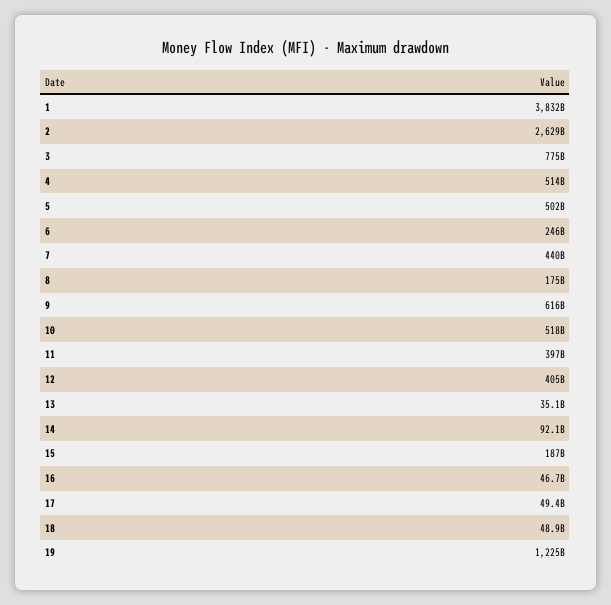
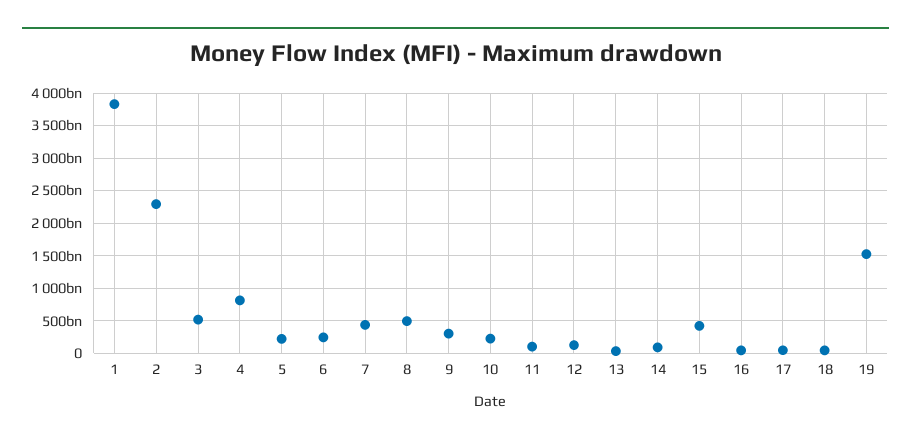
2: 2629000000000 -> 2300000000000
3: 775000000000 -> 500000000000
4: 514000000000 -> 800000000000
5: 502000000000 -> 200000000000
8: 175000000000 -> 500000000000
9: 616000000000 -> 300000000000
10: 518000000000 -> 200000000000
11: 397000000000 -> 100000000000
12: 405000000000 -> 100000000000
15: 187000000000 -> 400000000000
19: 1225000000000 -> 1500000000000

